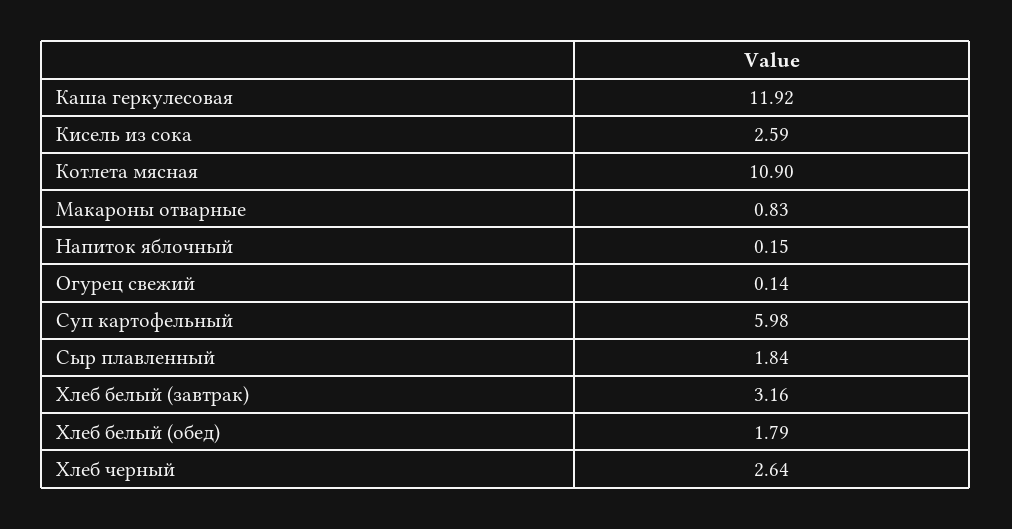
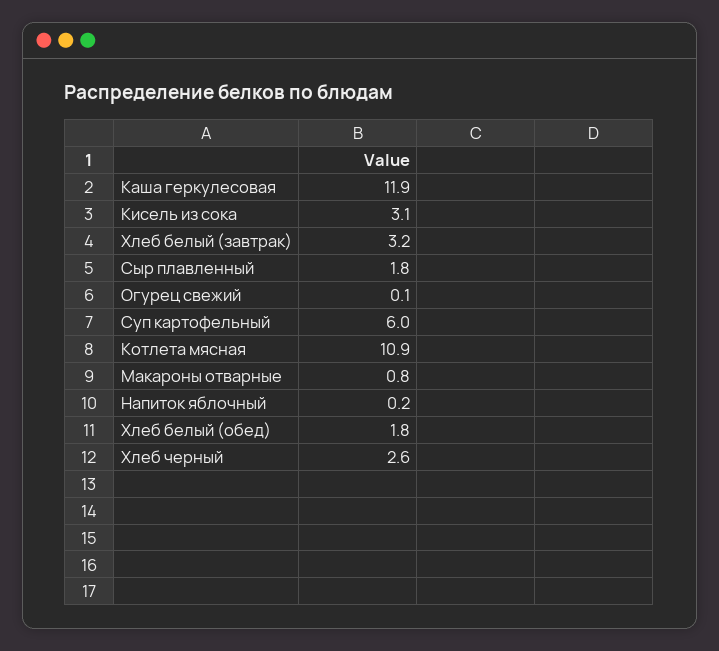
Кисель из сока: 2.59 -> 3.1

